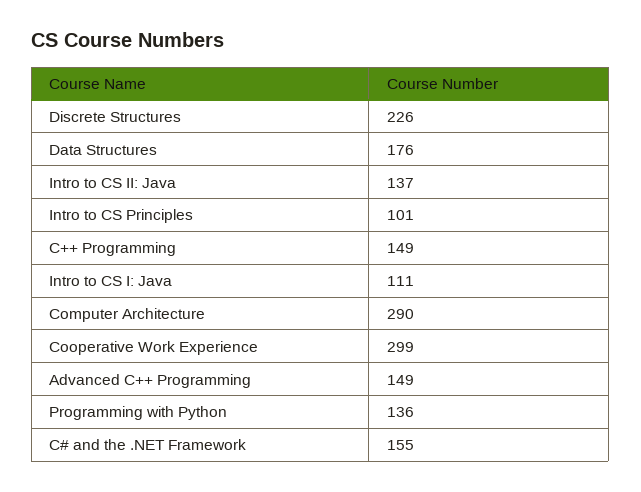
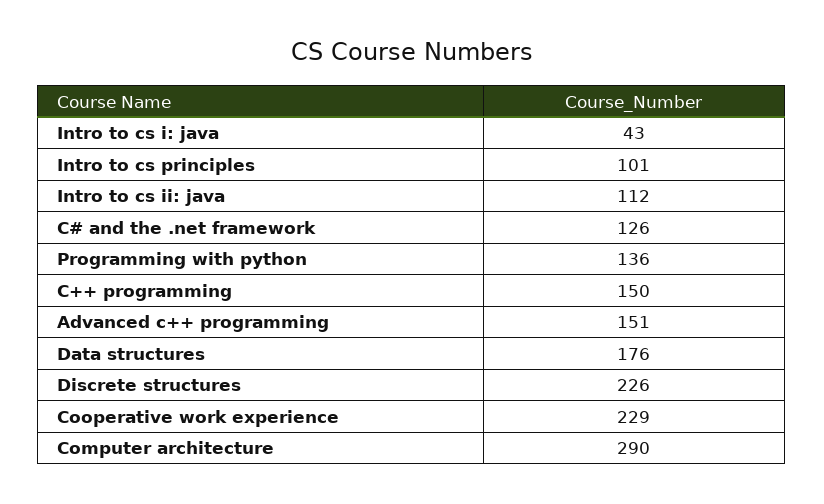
Intro to CS II: Java: 137 -> 112
C++ Programming: 149 -> 150
Intro to CS I: Java: 111 -> 43
Cooperative Work Experience: 299 -> 229
Advanced C++ Programming: 149 -> 151
C# and the .NET Framework: 155 -> 126

